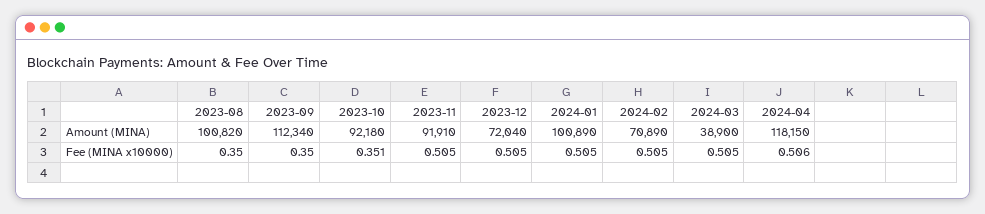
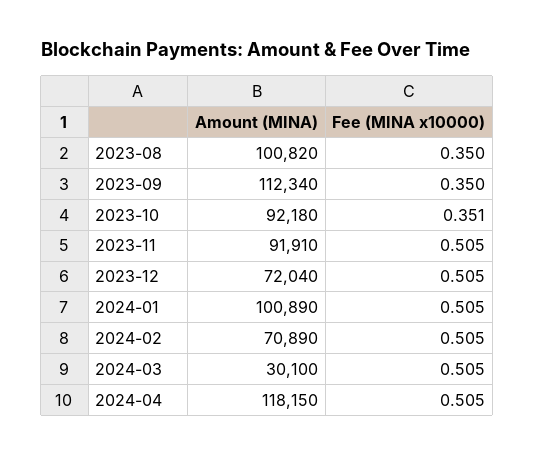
2024-03, Amount (MINA): 38900 -> 30100
2024-04, Fee (MINA x10000): 0.506 -> 0.505

